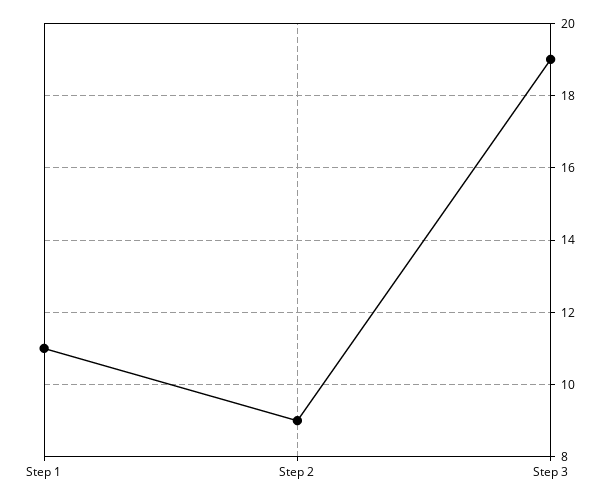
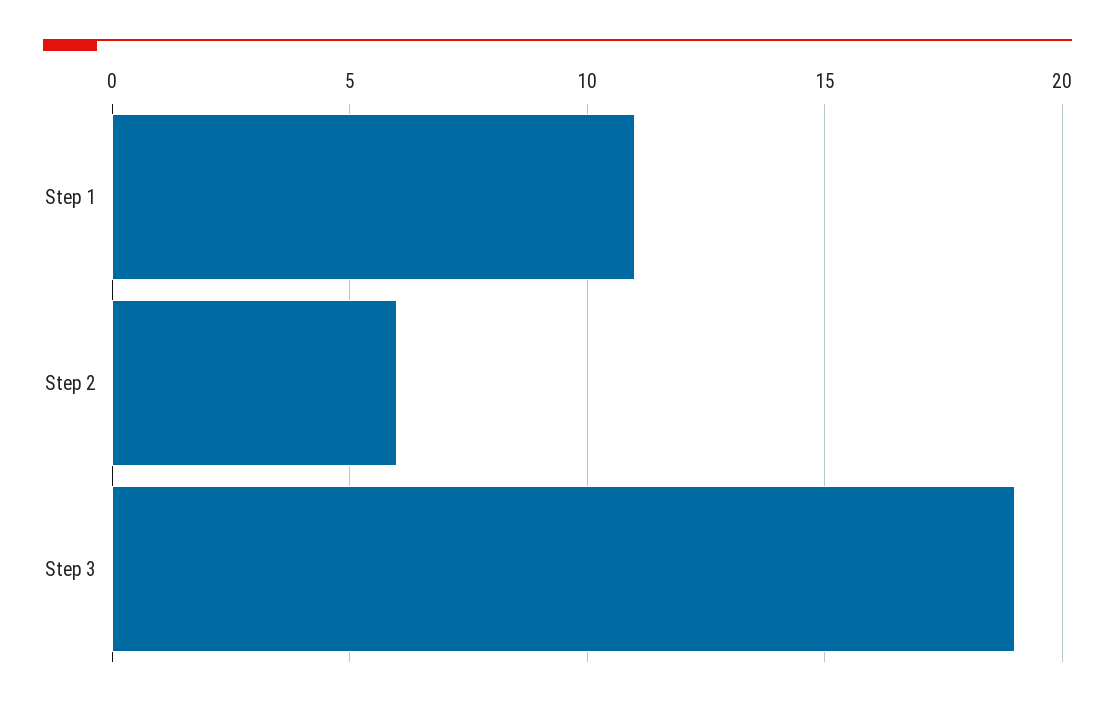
Step 2: 9 -> 6

